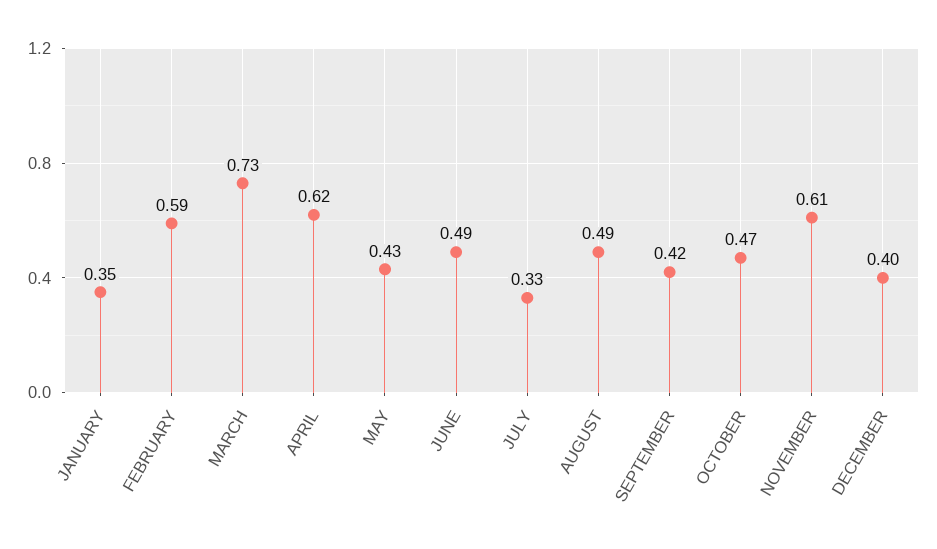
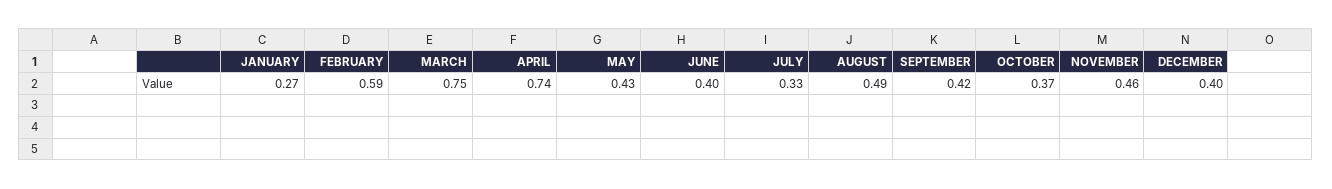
JANUARY: 0.35 -> 0.27
MARCH: 0.73 -> 0.75
APRIL: 0.62 -> 0.74
JUNE: 0.49 -> 0.4
OCTOBER: 0.47 -> 0.37
NOVEMBER: 0.61 -> 0.46

